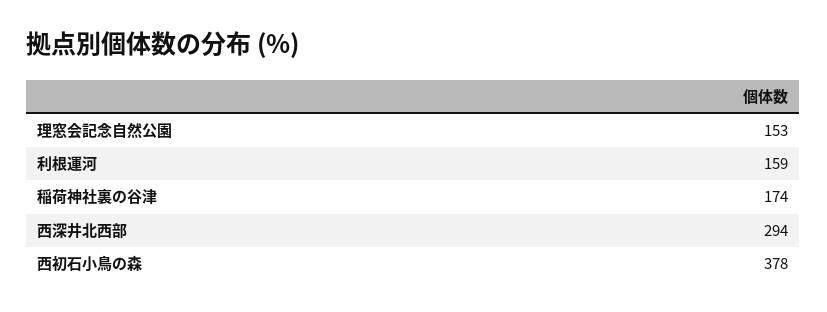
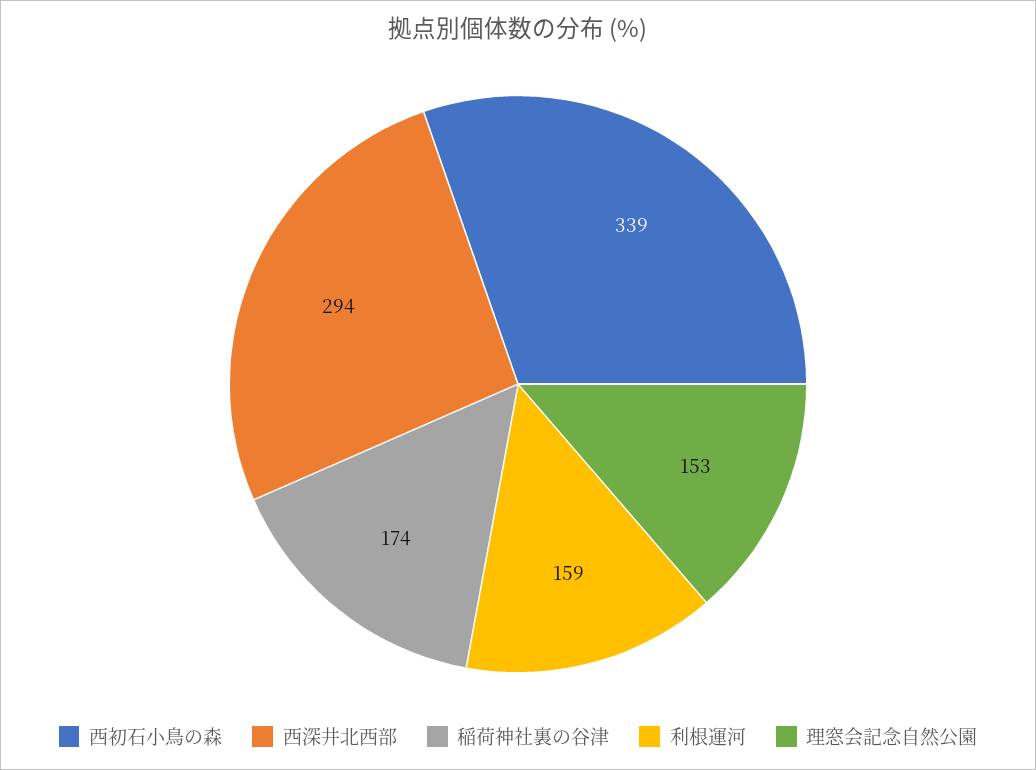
西初石小鳥の森: 378 -> 339

